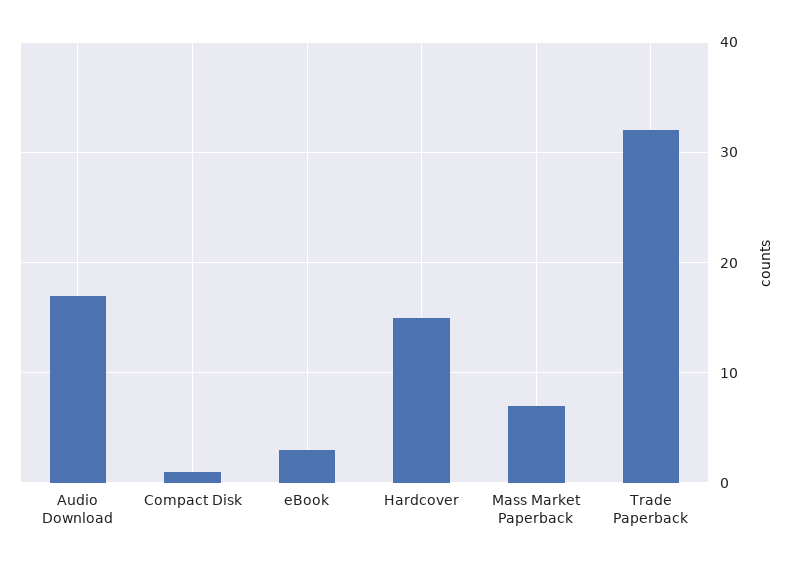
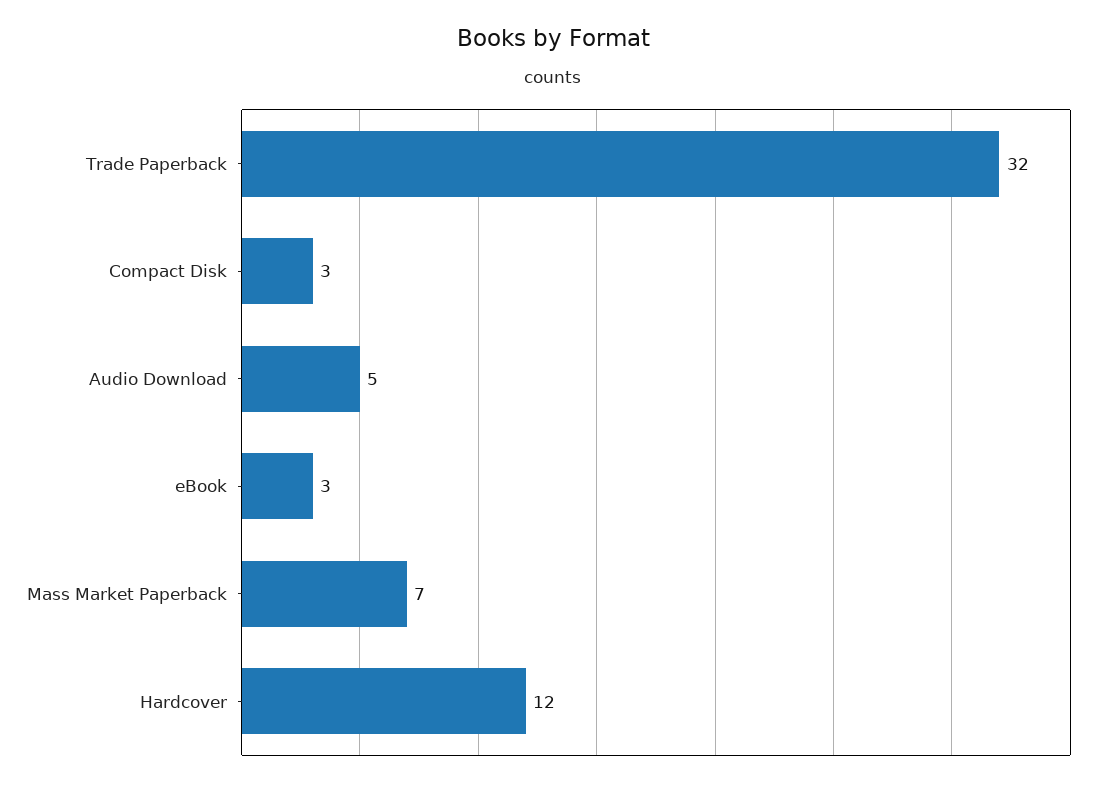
Audio Download: 17 -> 5
Compact Disk: 1 -> 3
Hardcover: 15 -> 12

